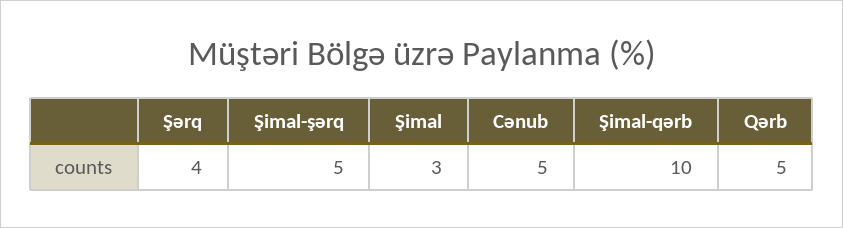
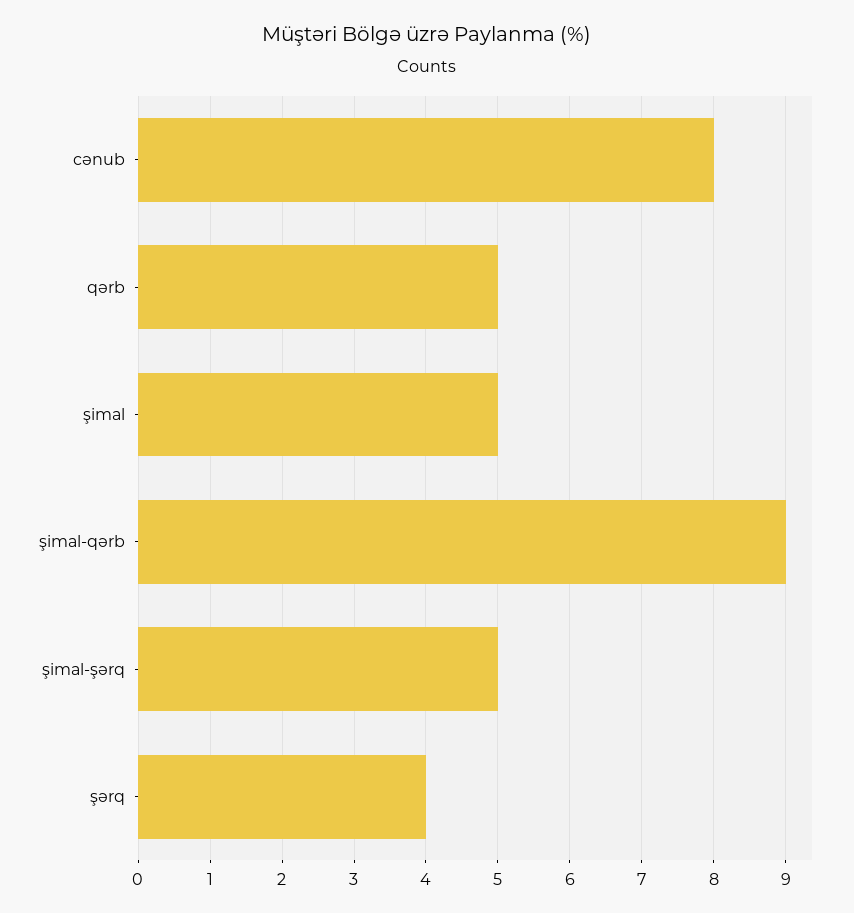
Şimal: 3 -> 5
Cənub: 5 -> 8
Şimal-qərb: 10 -> 9

